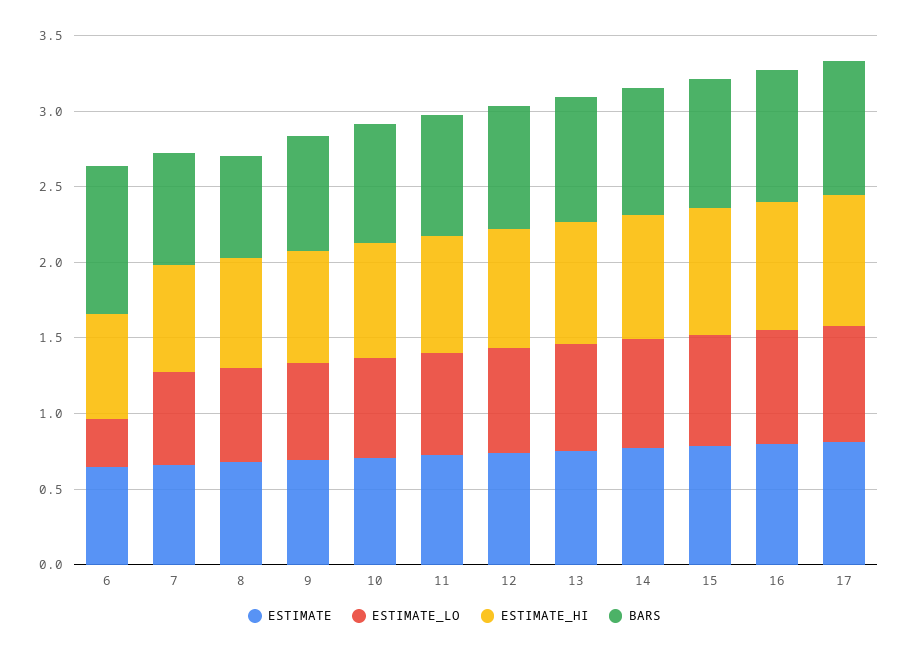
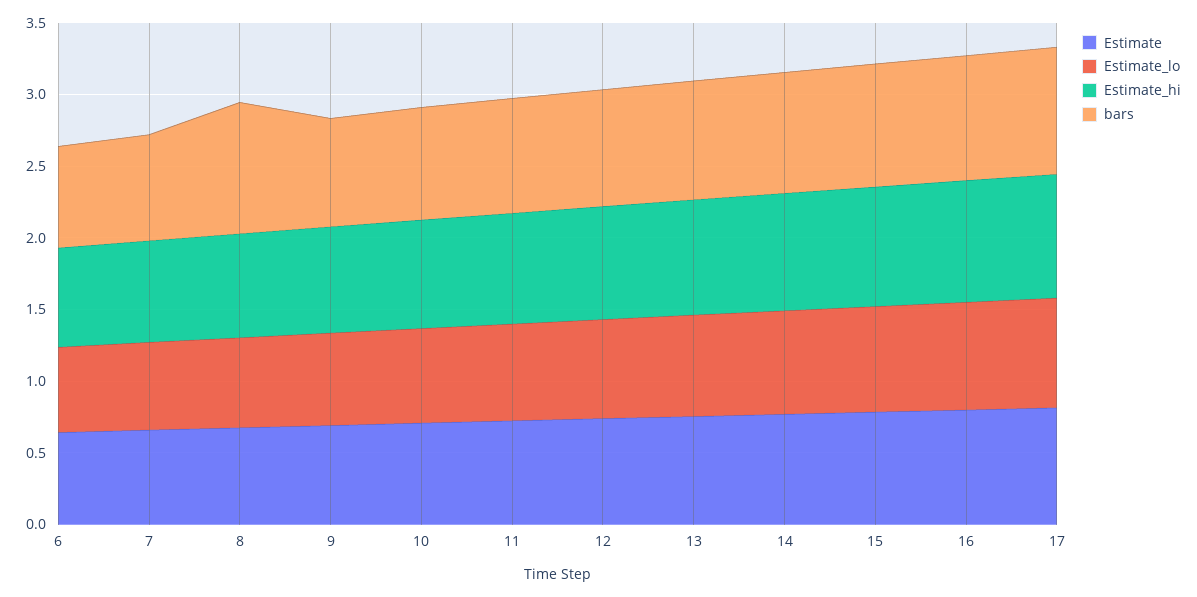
ESTIMATE_LO, 6: 0.3 -> 0.6
BARS, 6: 1 -> 0.7
BARS, 8: 0.7 -> 0.9

